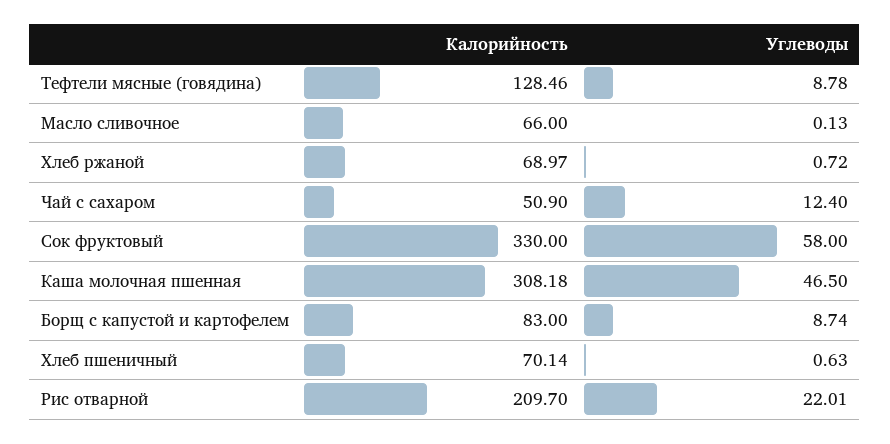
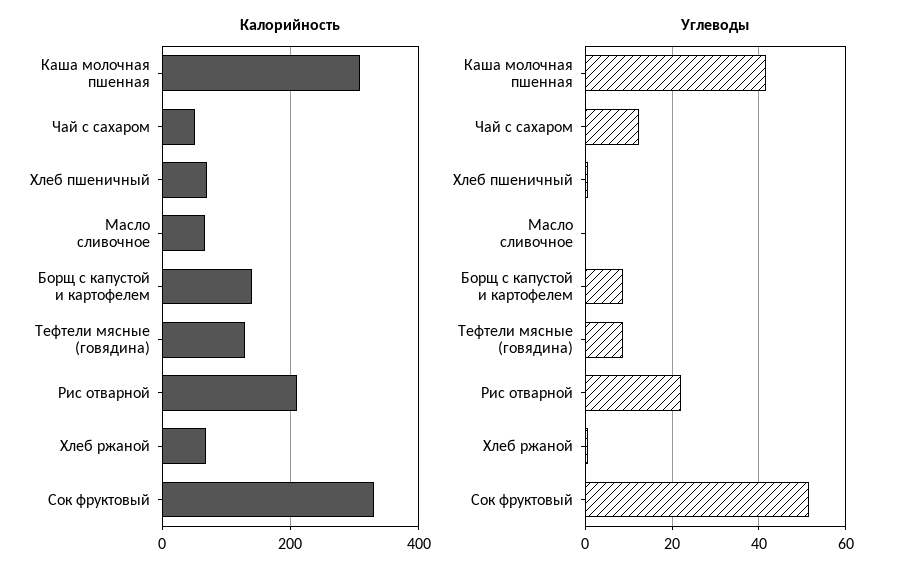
Углеводы, Сок фруктовый: 58 -> 52
Углеводы, Каша молочная пшенная: 46.5 -> 42
Калорийность, Борщ с капустой и картофелем: 83 -> 140

